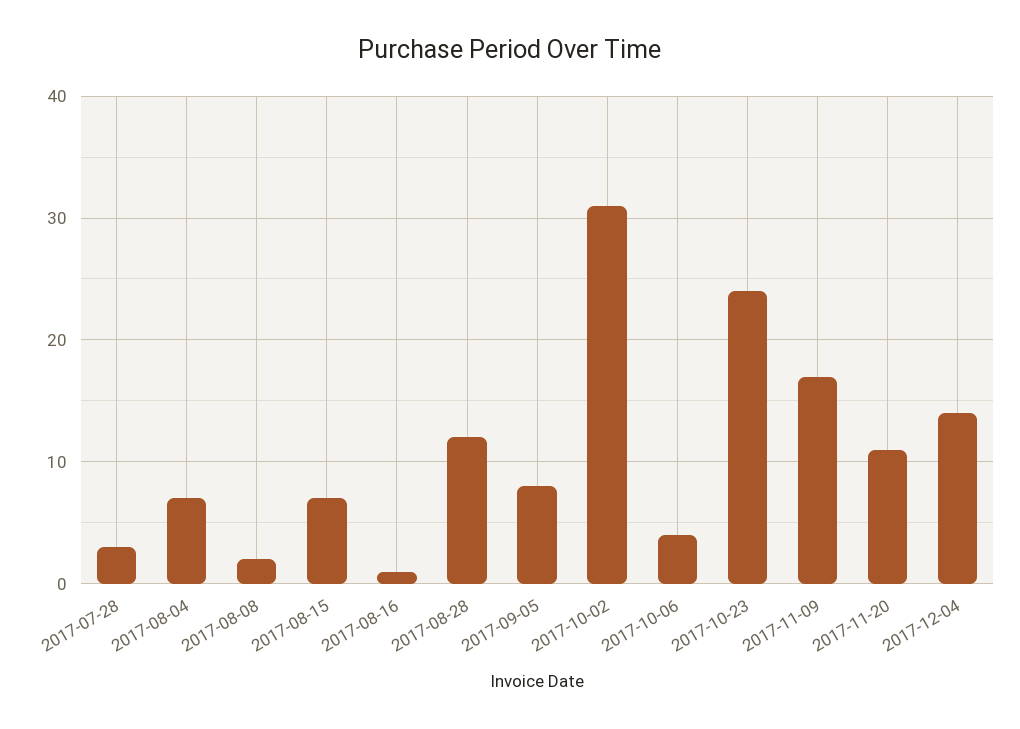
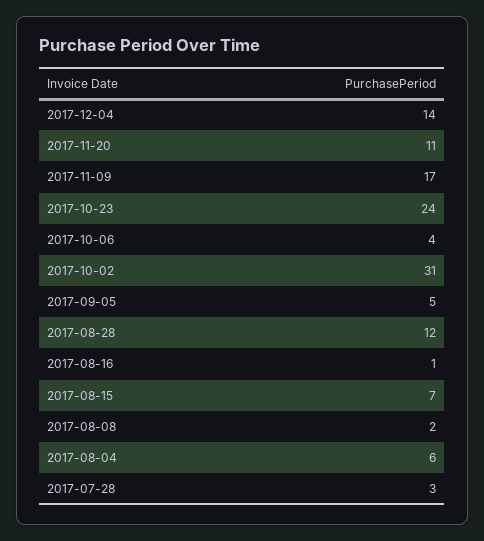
2017-08-04: 7 -> 6
2017-09-05: 8 -> 5

